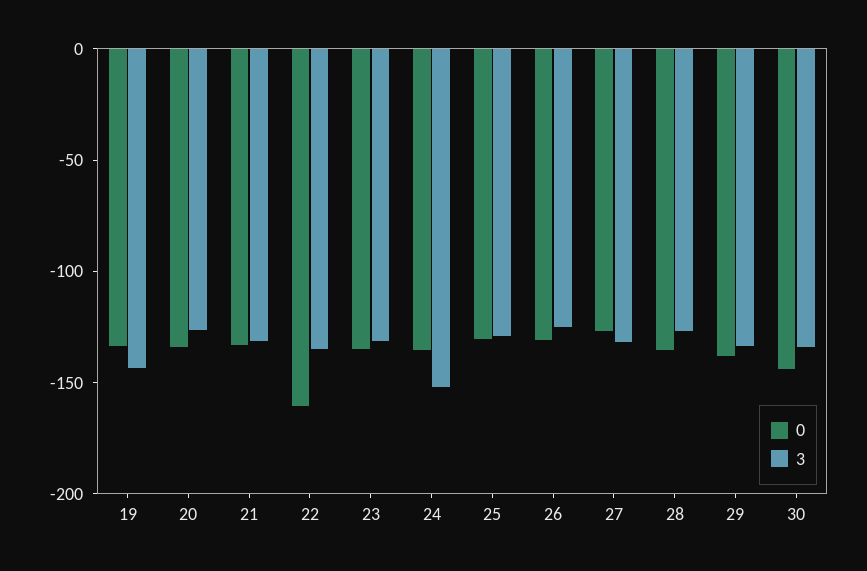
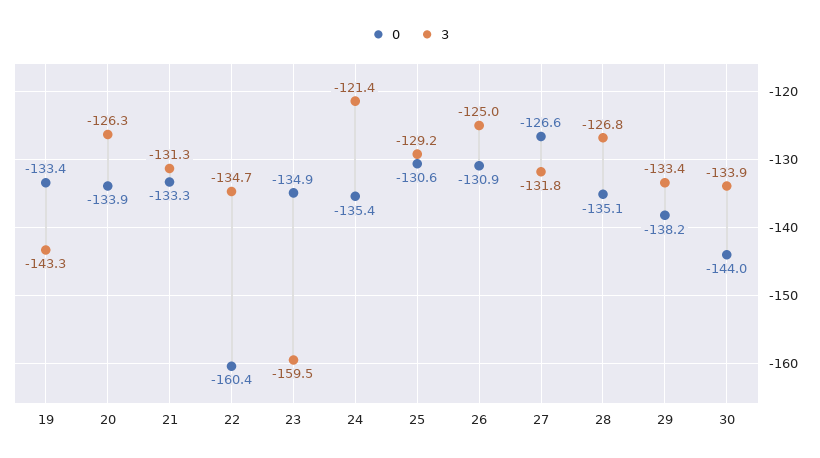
3, 23: -130 -> -159.5
3, 24: -150 -> -121.4

